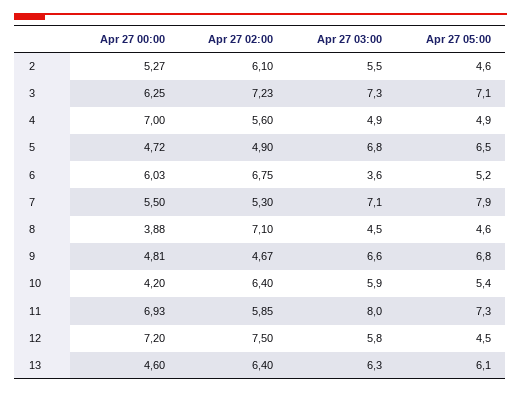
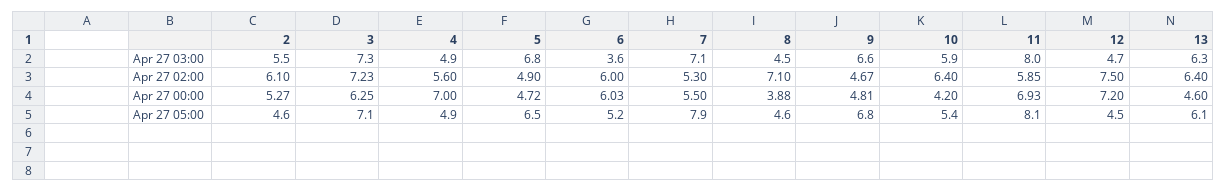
Apr 27 02:00, 6: 6.75 -> 6
Apr 27 05:00, 11: 7.3 -> 8.1
Apr 27 03:00, 12: 5.8 -> 4.7

